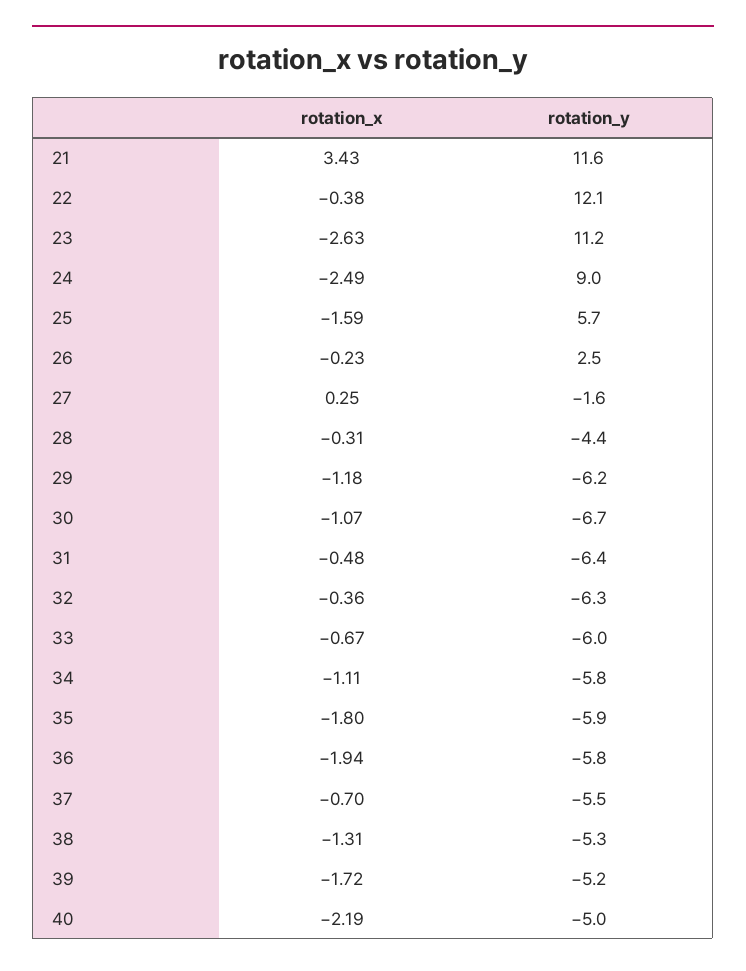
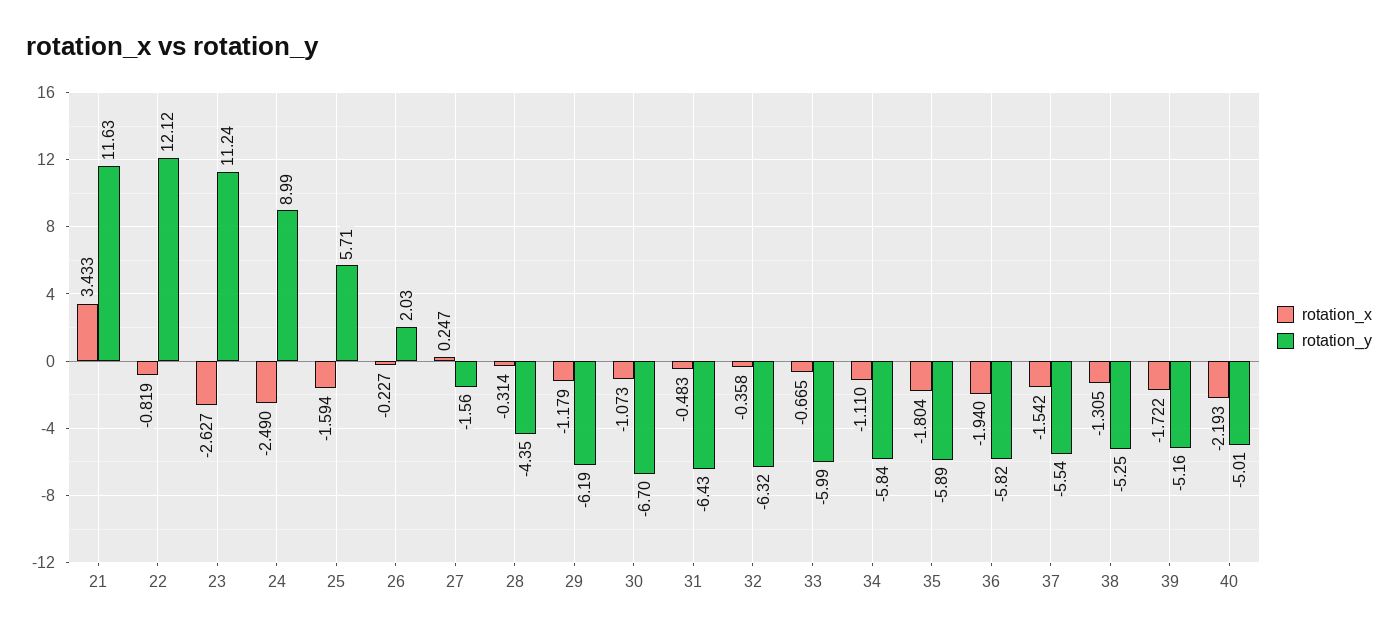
rotation_x, 22: -0.38 -> -0.819
rotation_y, 26: 2.5 -> 2.03
rotation_x, 37: -0.7 -> -1.542

